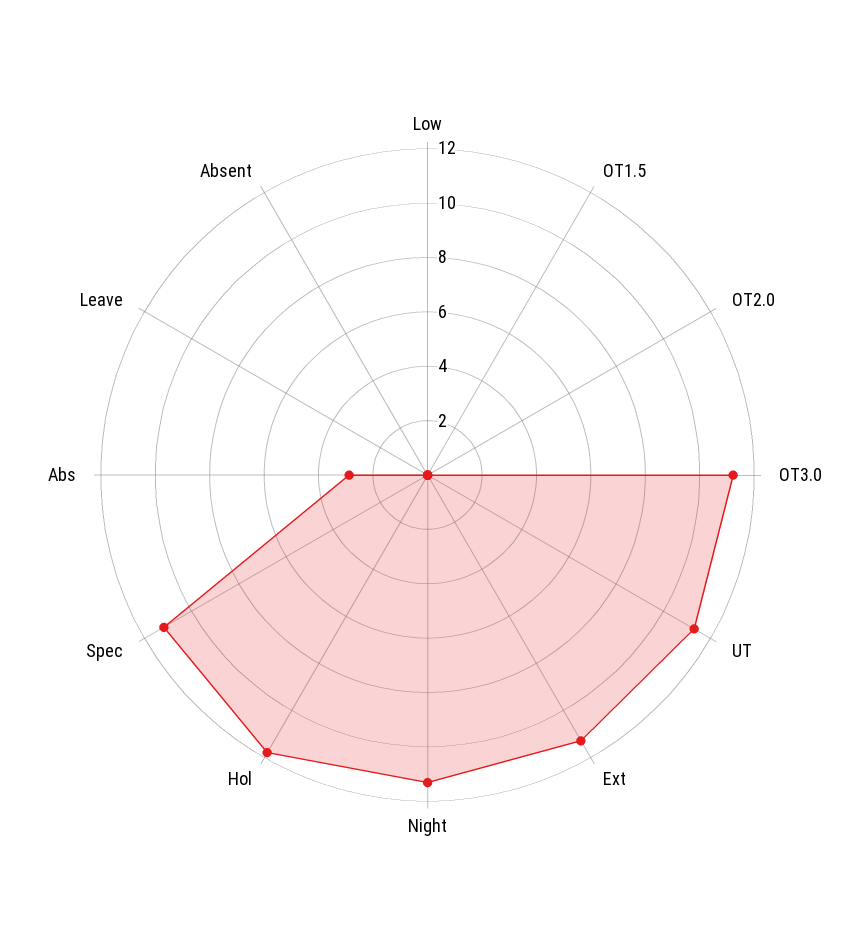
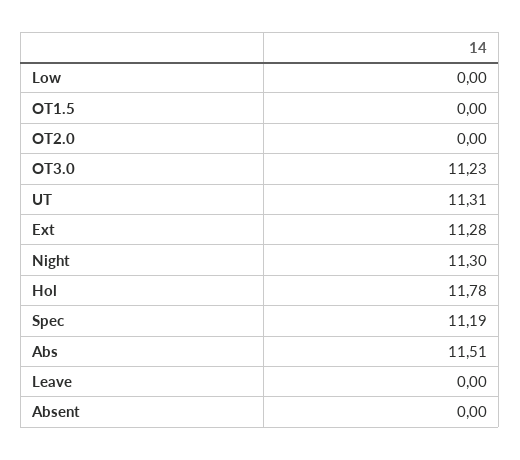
Abs: 3 -> 11.51

